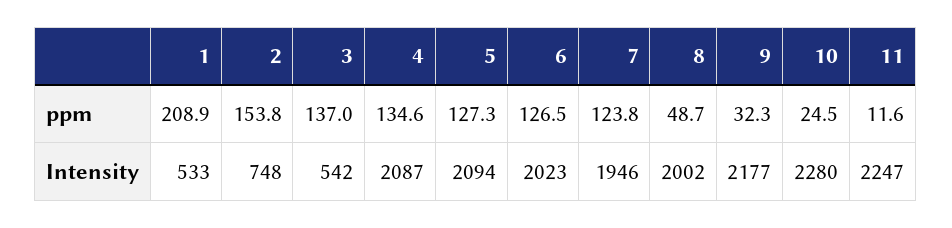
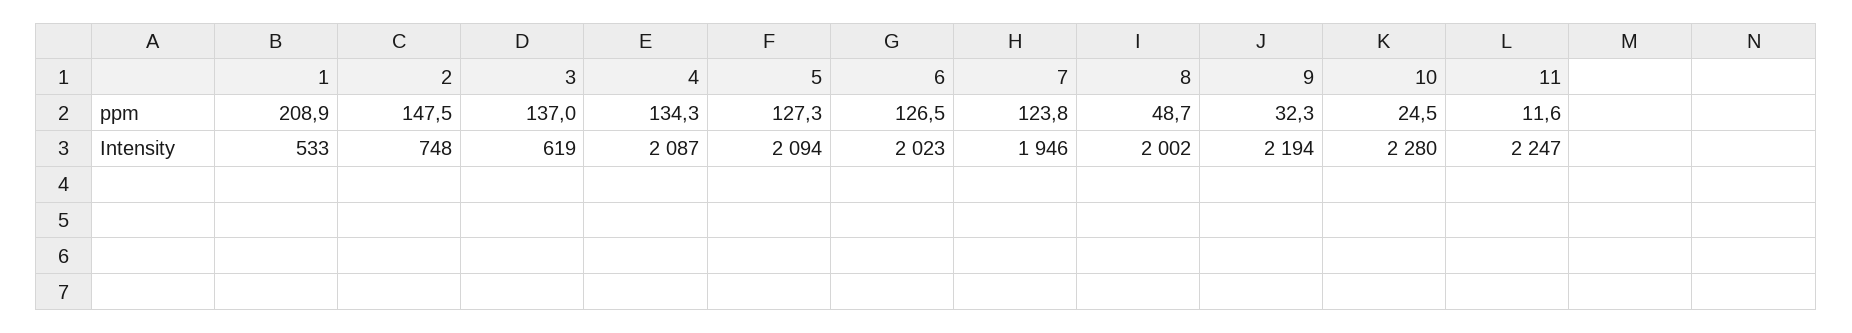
2, ppm: 153.8 -> 147.5
4, ppm: 134.6 -> 134.3
3, Intensity: 542 -> 619
9, Intensity: 2177 -> 2194

